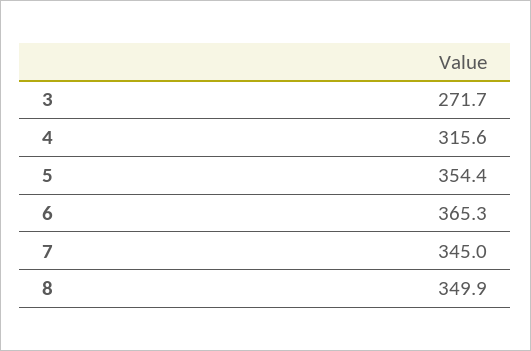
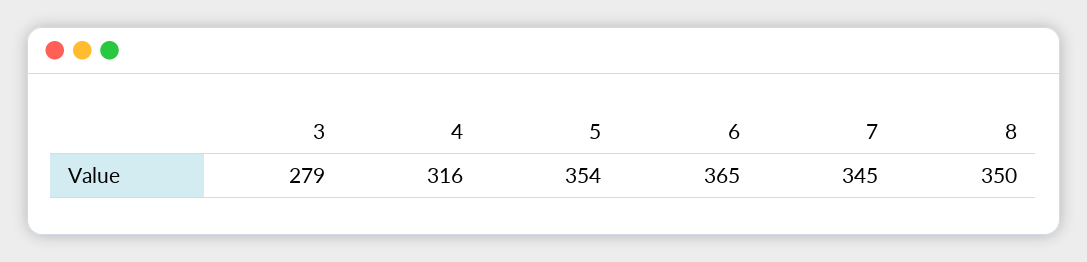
3: 271.7 -> 279

